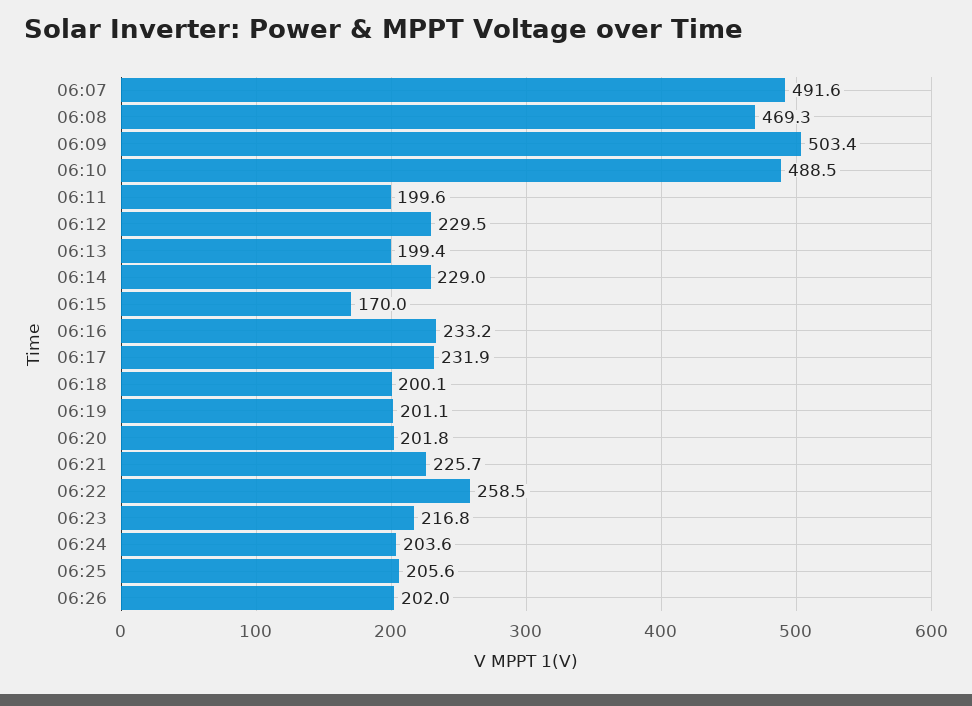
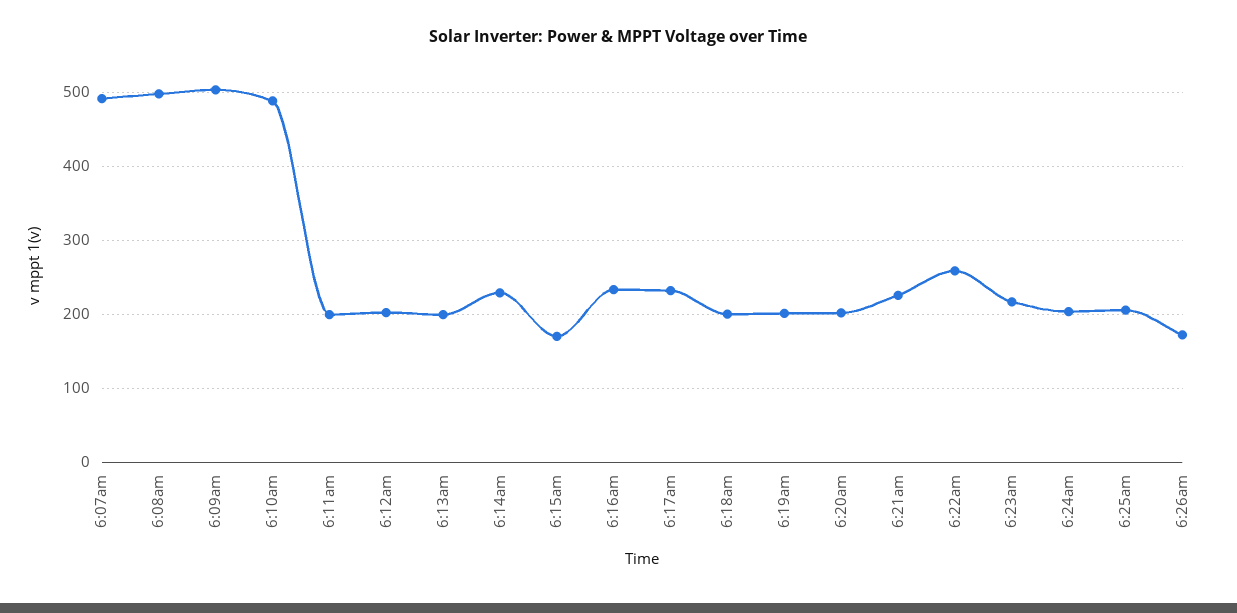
06:08: 469.3 -> 500
06:12: 229.5 -> 200
06:26: 202 -> 170

